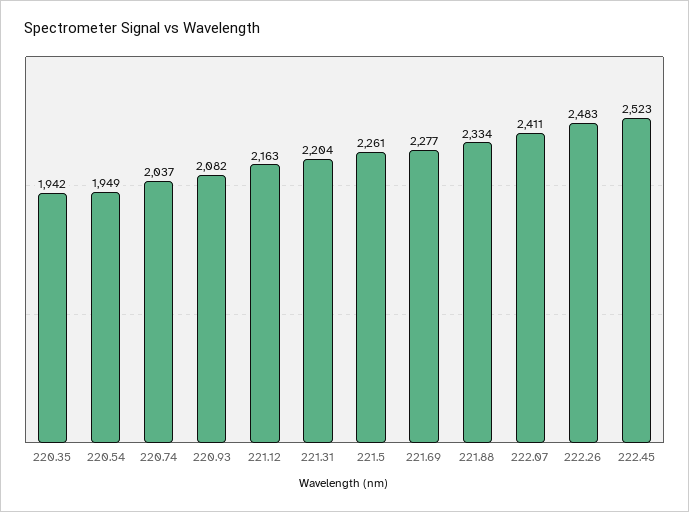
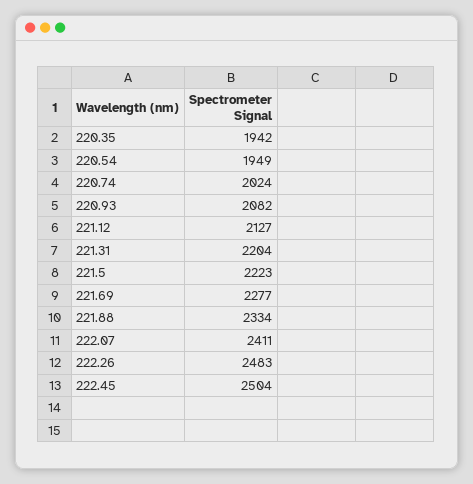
220.74: 2037 -> 2024
221.12: 2163 -> 2127
221.5: 2261 -> 2223
222.45: 2523 -> 2504

